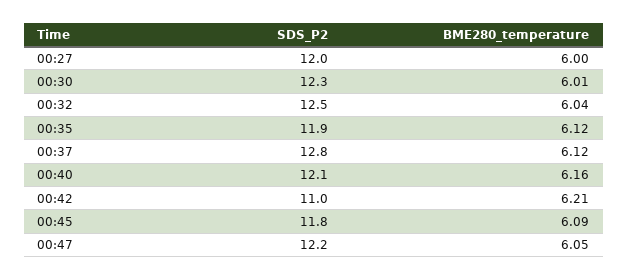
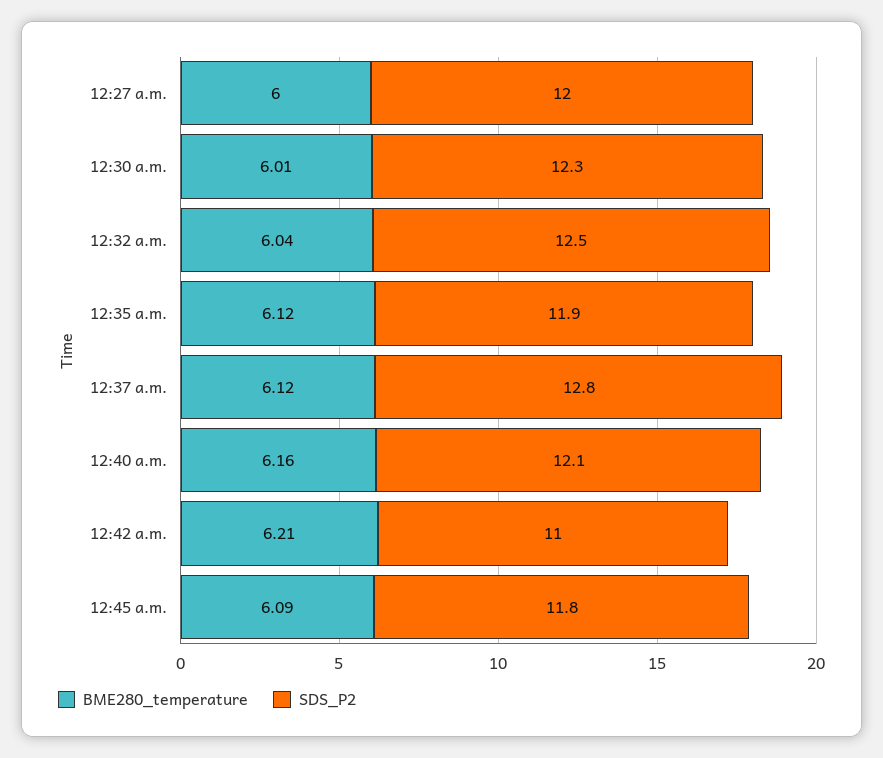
SDS_P2, 00:47: 12.2 -> none
BME280_temperature, 00:47: 6.05 -> none

